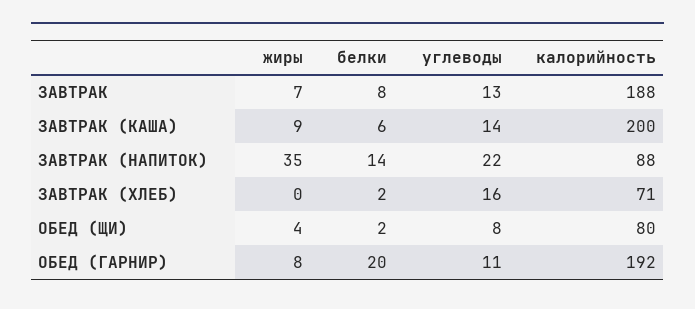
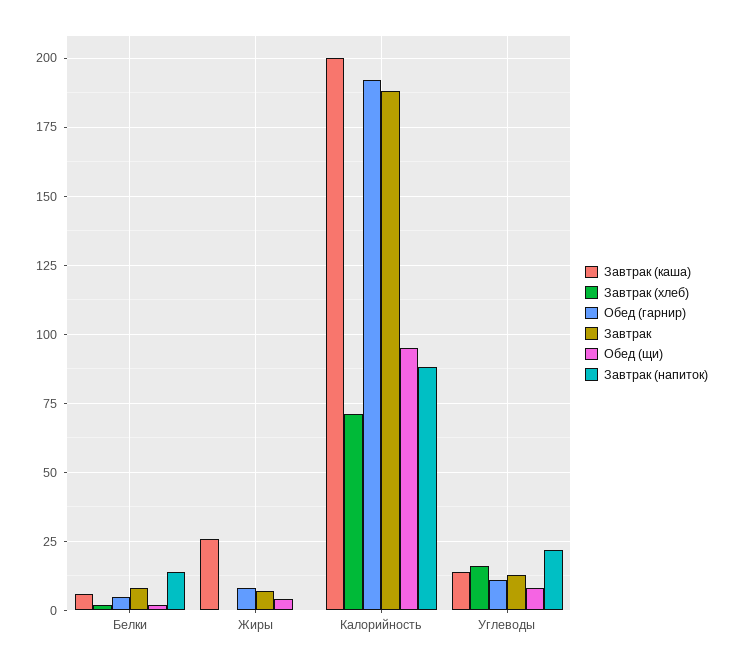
ЗАВТРАК (КАША), жиры: 9 -> 25
ЗАВТРАК (НАПИТОК), жиры: 35 -> 0
ОБЕД (ЩИ), калорийность: 80 -> 95
ОБЕД (ГАРНИР), белки: 20 -> 5

